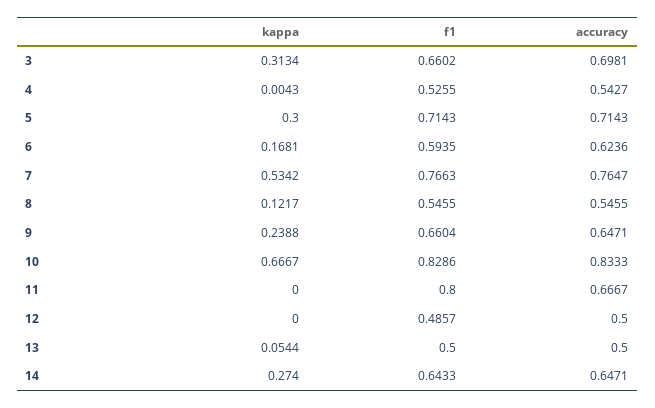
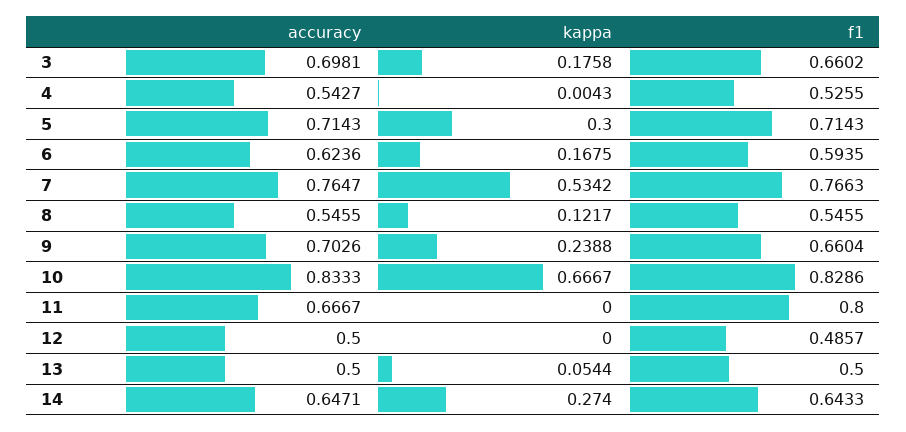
kappa, 3: 0.3134 -> 0.1758
kappa, 6: 0.1681 -> 0.1675
accuracy, 9: 0.6471 -> 0.7026

